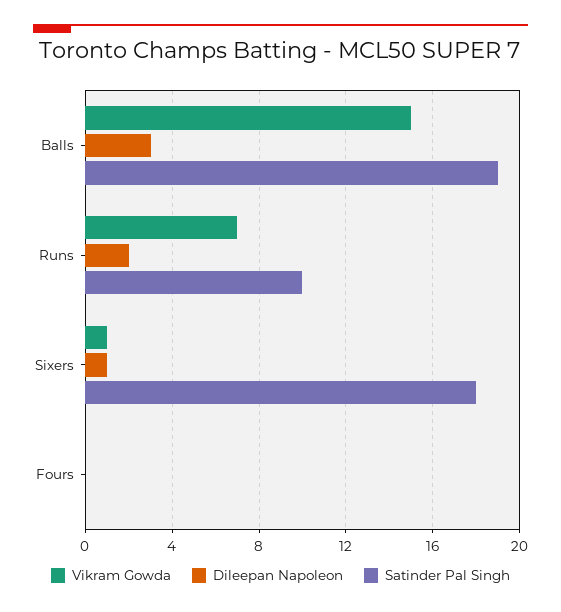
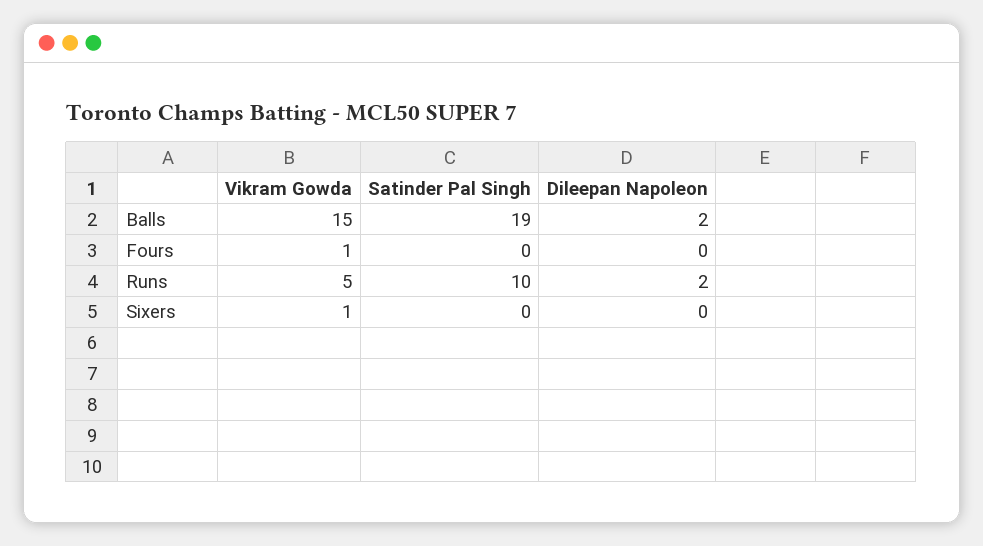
Dileepan Napoleon, Balls: 3 -> 2
Vikram Gowda, Runs: 7 -> 5
Dileepan Napoleon, Sixers: 1 -> 0
Satinder Pal Singh, Sixers: 18 -> 0
Vikram Gowda, Fours: 0 -> 1

